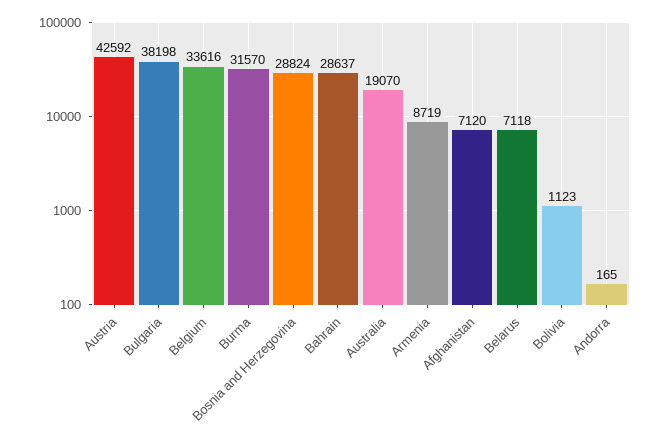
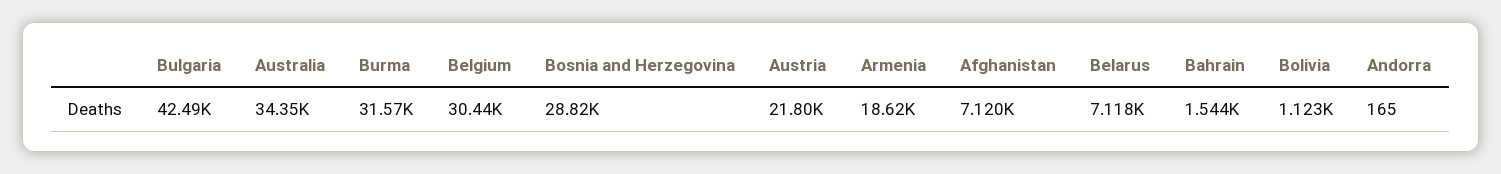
Austria: 42592 -> 21800
Bulgaria: 38198 -> 42490
Belgium: 33616 -> 30440
Bahrain: 28637 -> 1544
Australia: 19070 -> 34350
Armenia: 8719 -> 18620

